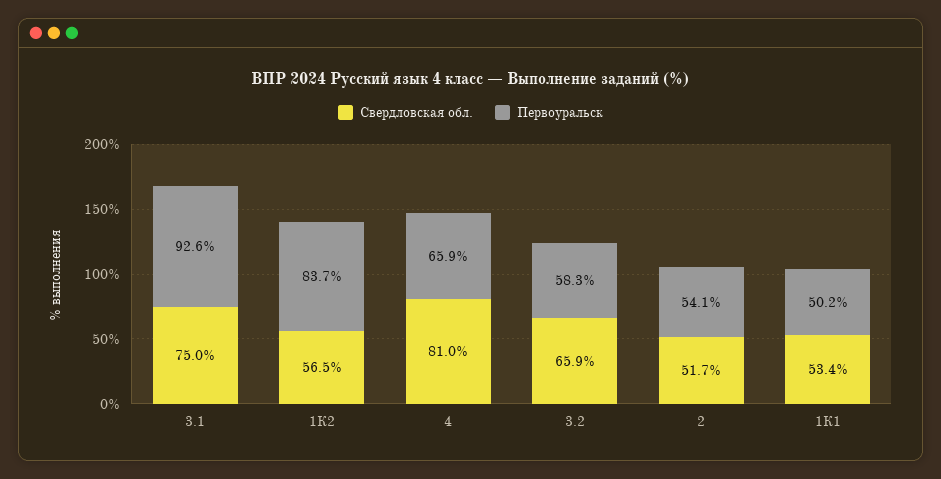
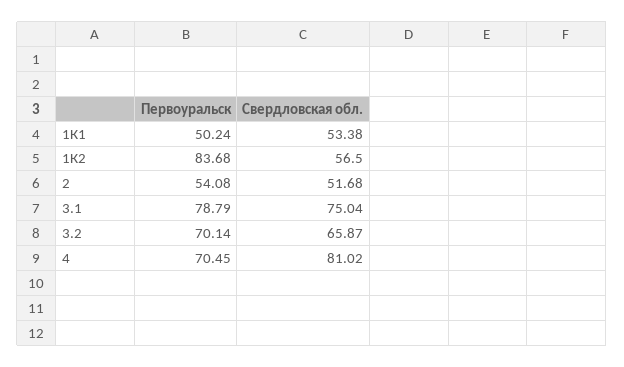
Первоуральск, 3.1: 92.6 -> 78.79
Первоуральск, 4: 65.9 -> 70.45
Первоуральск, 3.2: 58.3 -> 70.14

